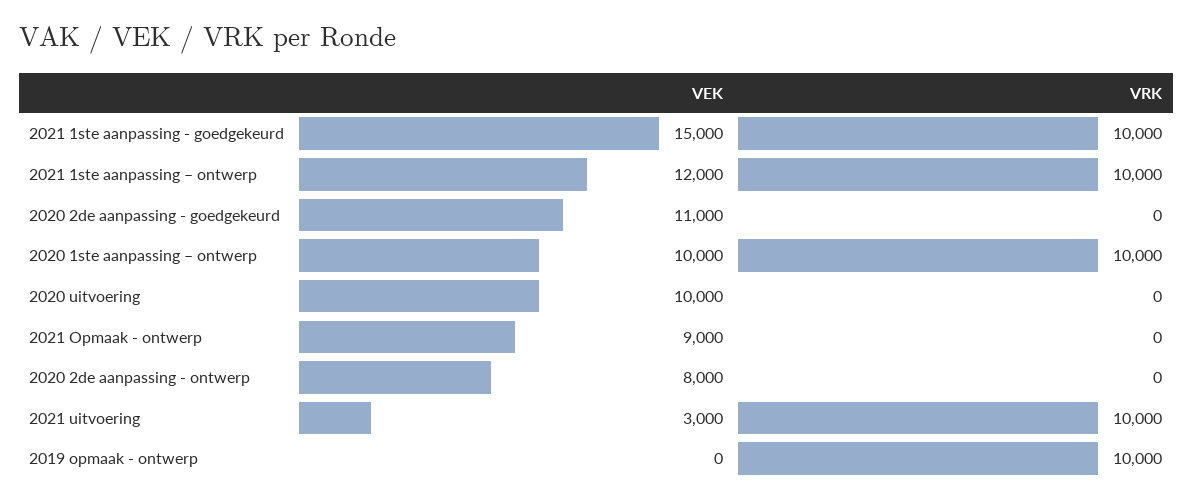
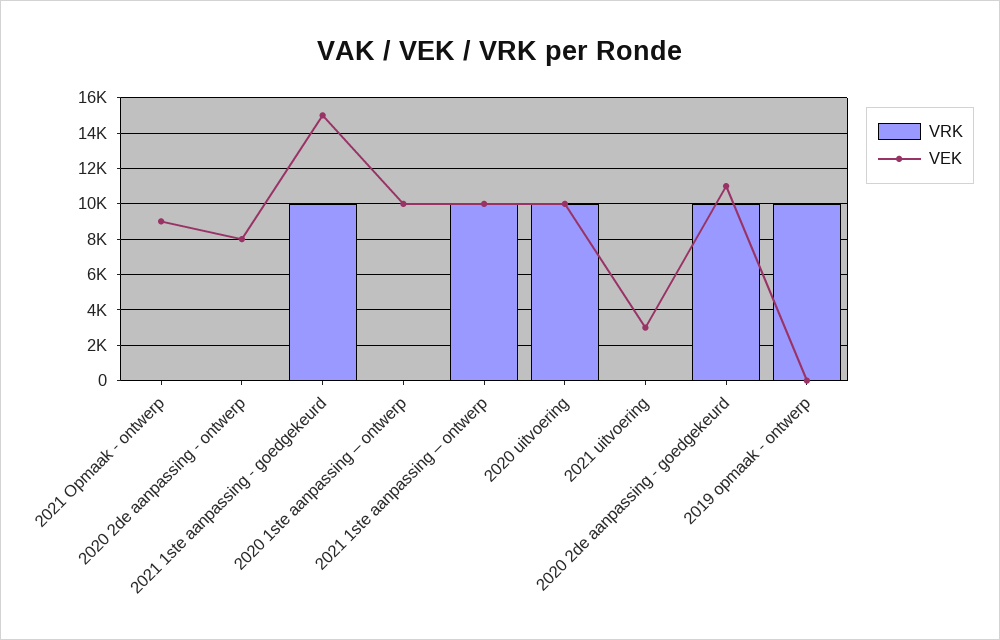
VEK, 2021 1ste aanpassing – ontwerp: 12000 -> 10000
VRK, 2020 2de aanpassing - goedgekeurd: 0 -> 10000
VRK, 2020 1ste aanpassing – ontwerp: 10000 -> 0
VRK, 2020 uitvoering: 0 -> 10000
VRK, 2021 uitvoering: 10000 -> 0

